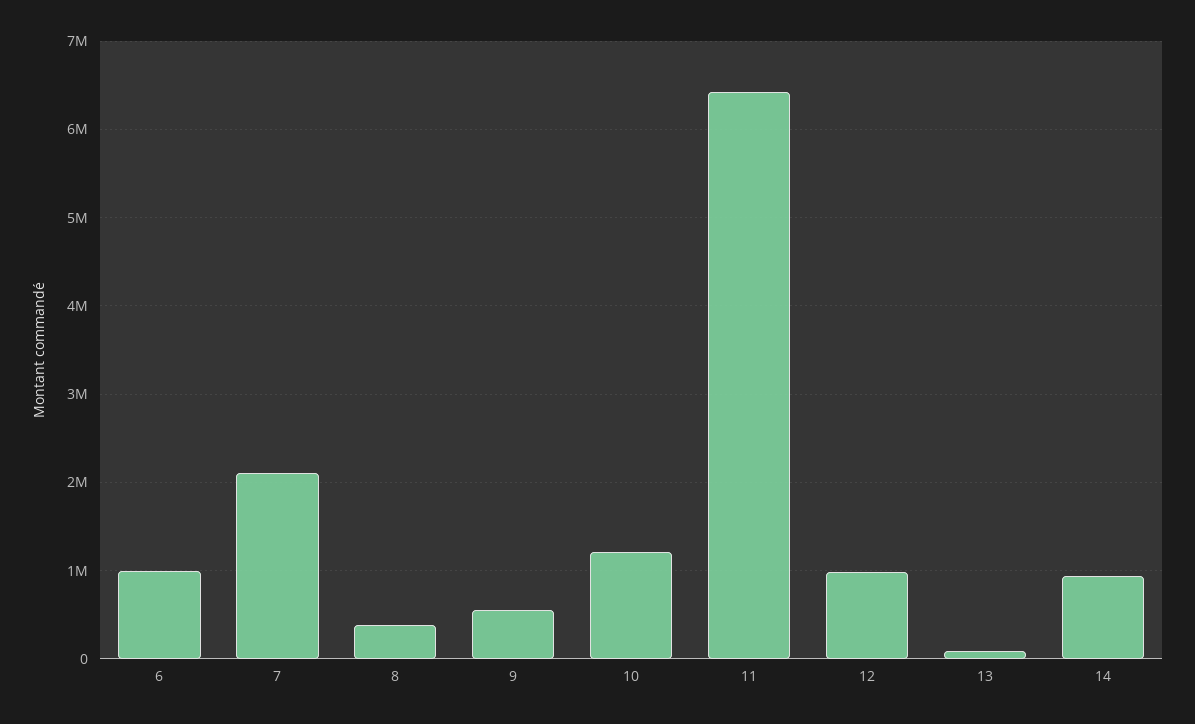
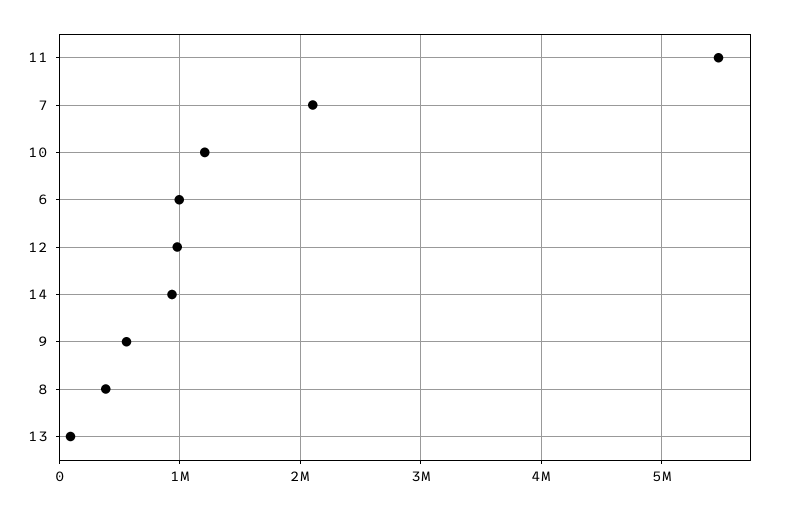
11: 6400000 -> 5500000

